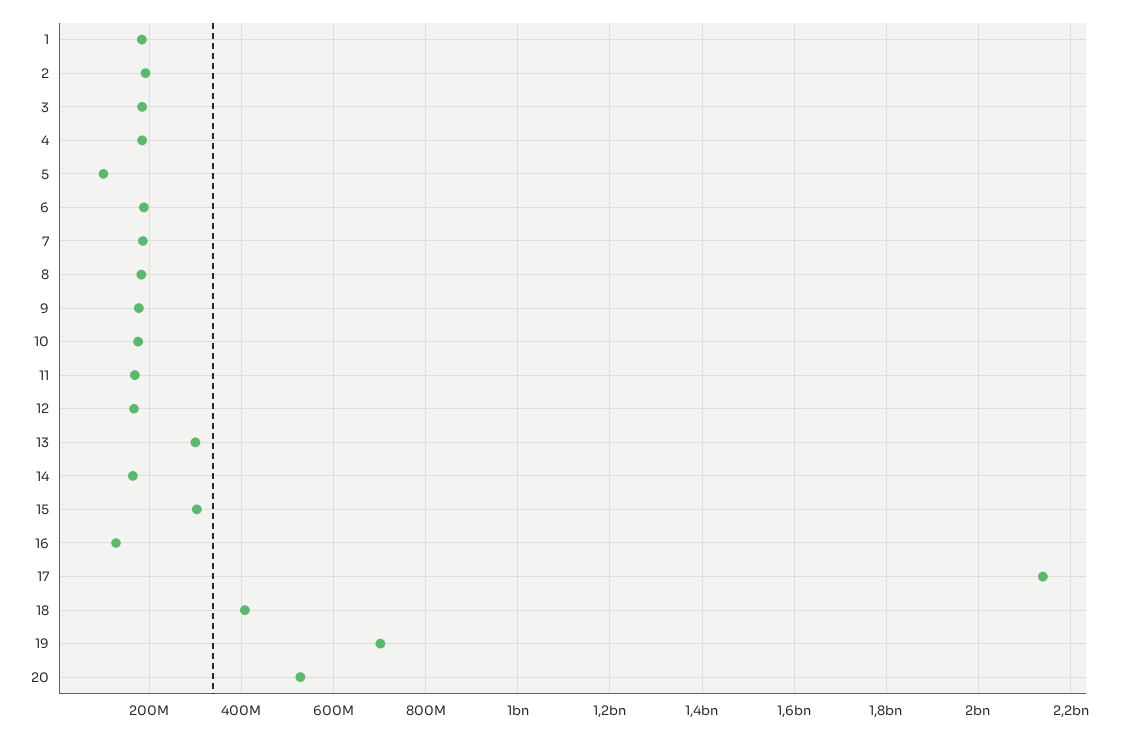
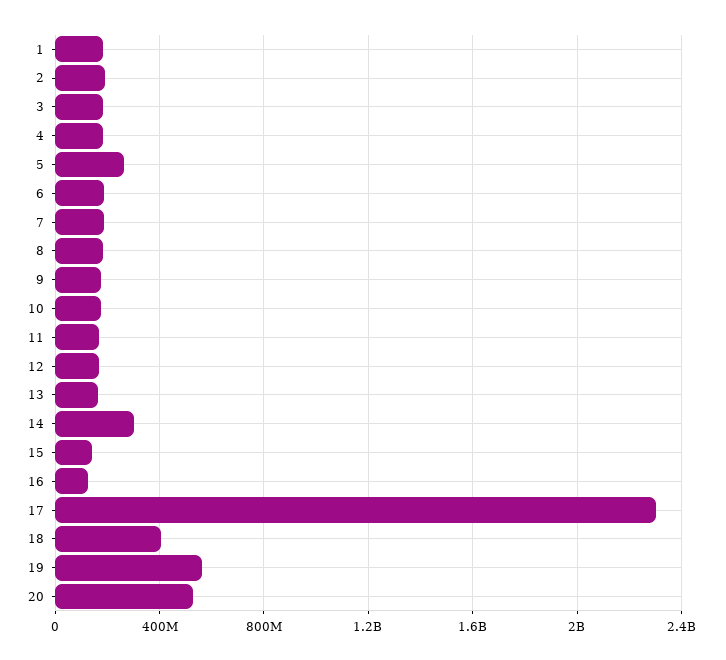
5: 100000000 -> 250000000
13: 300000000 -> 150000000
14: 160000000 -> 300000000
15: 300000000 -> 150000000
17: 2140000000 -> 2300000000
19: 700000000 -> 550000000

